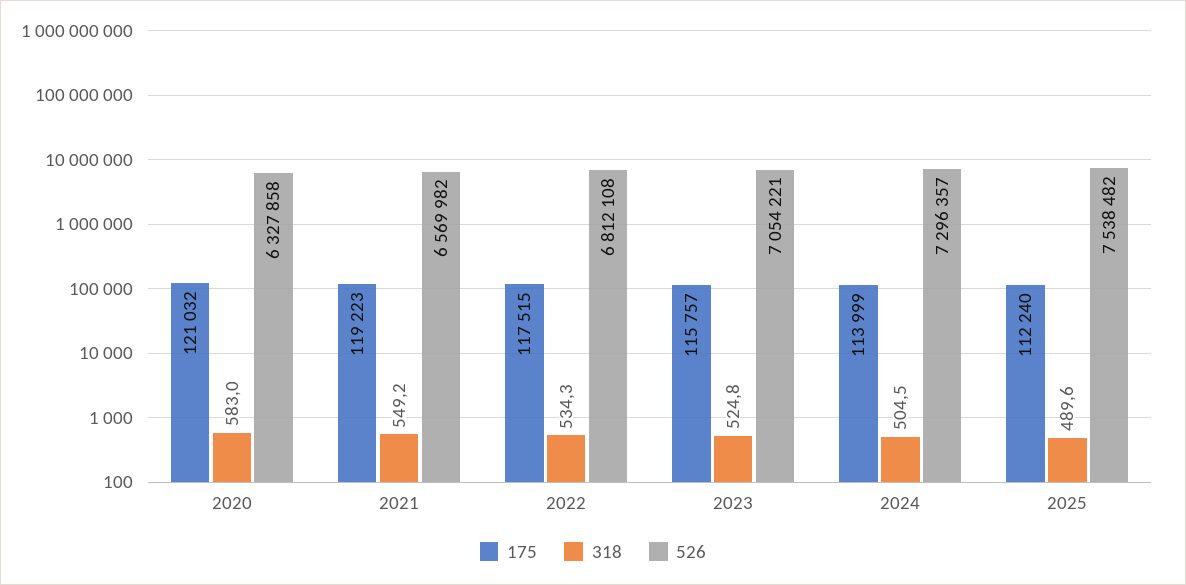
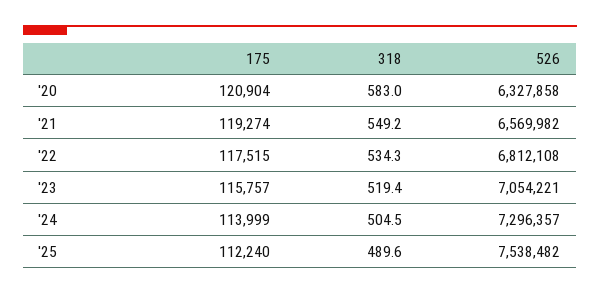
175, 2020: 121032 -> 120904
175, 2021: 119223 -> 119274
318, 2023: 524.8 -> 519.4

